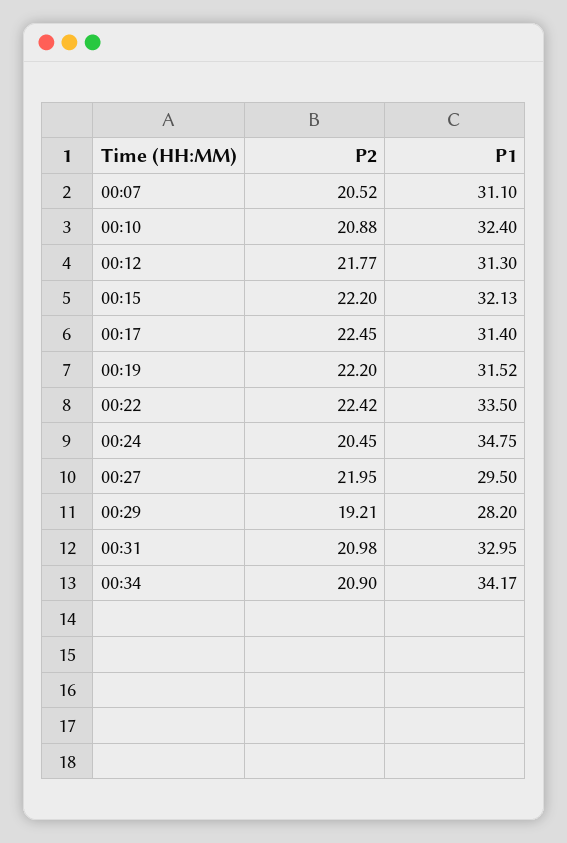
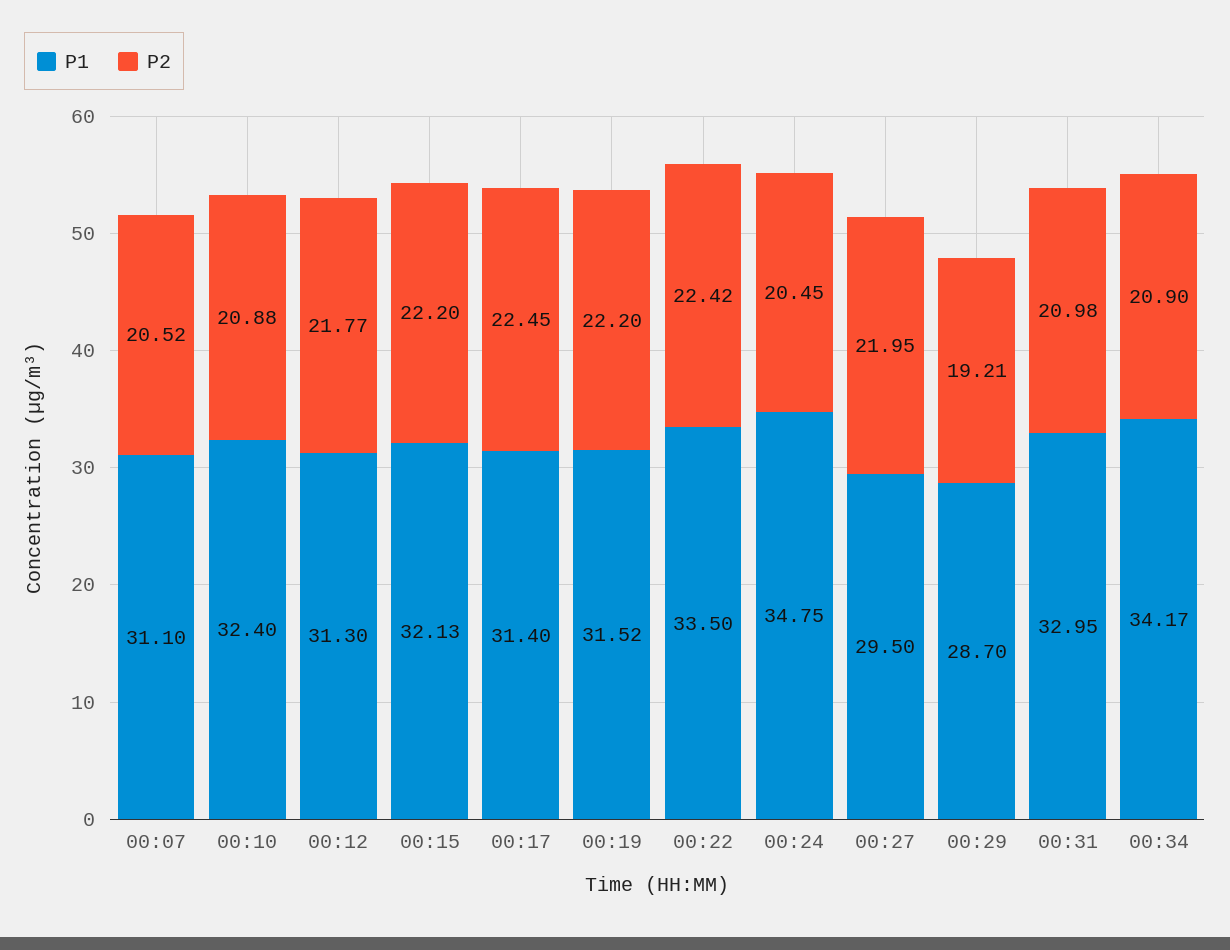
P1, 00:29: 28.2 -> 28.7

